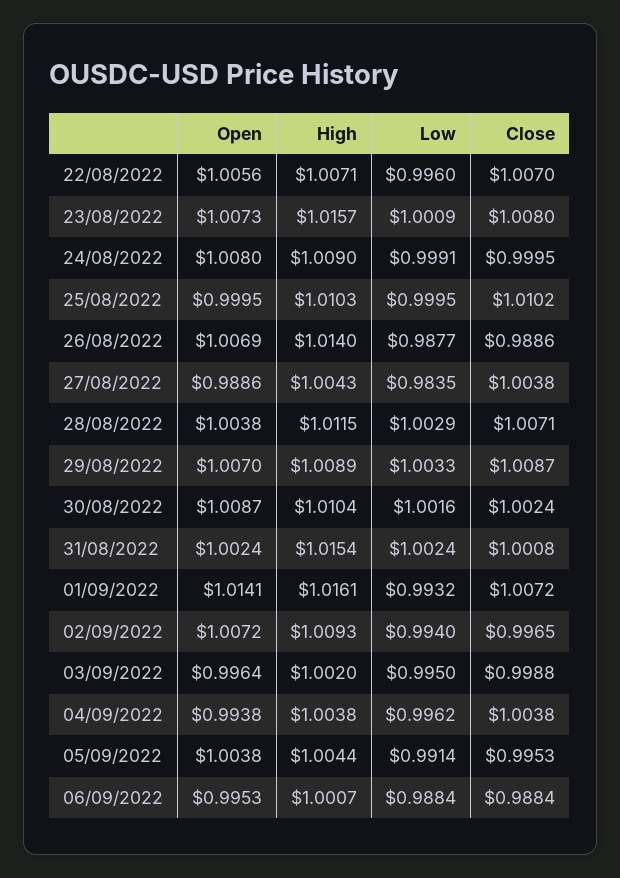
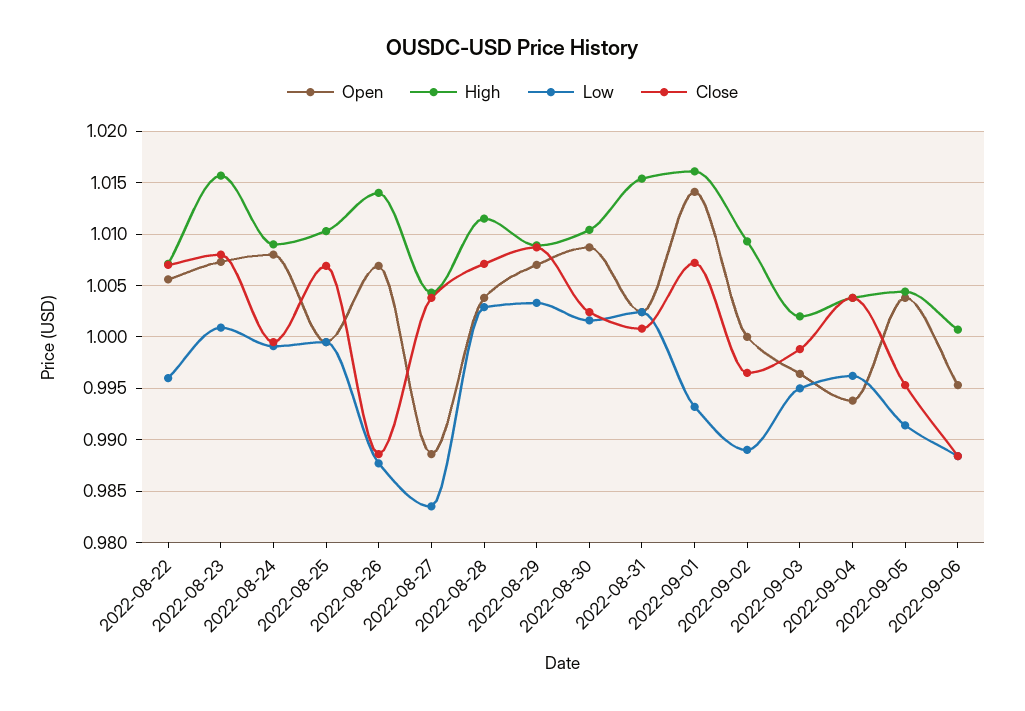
Close, 25/08/2022: 1.0102 -> 1.007
Open, 02/09/2022: 1.0072 -> 1
Low, 02/09/2022: 0.994 -> 0.989

